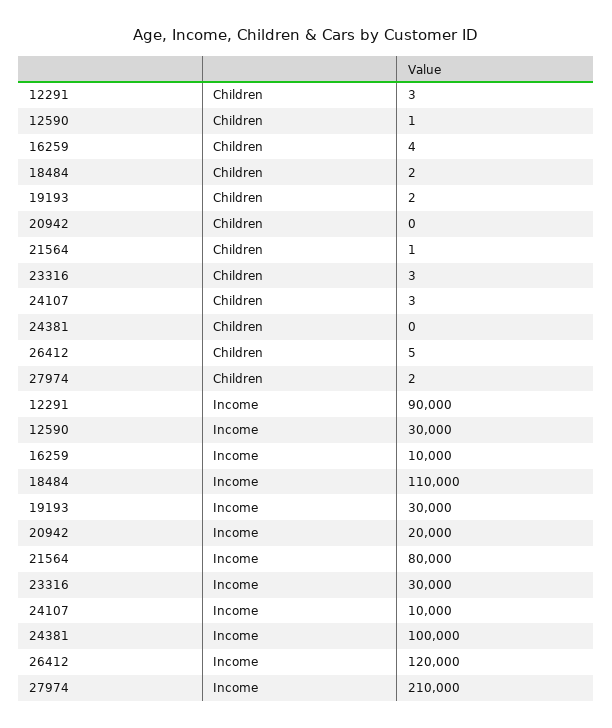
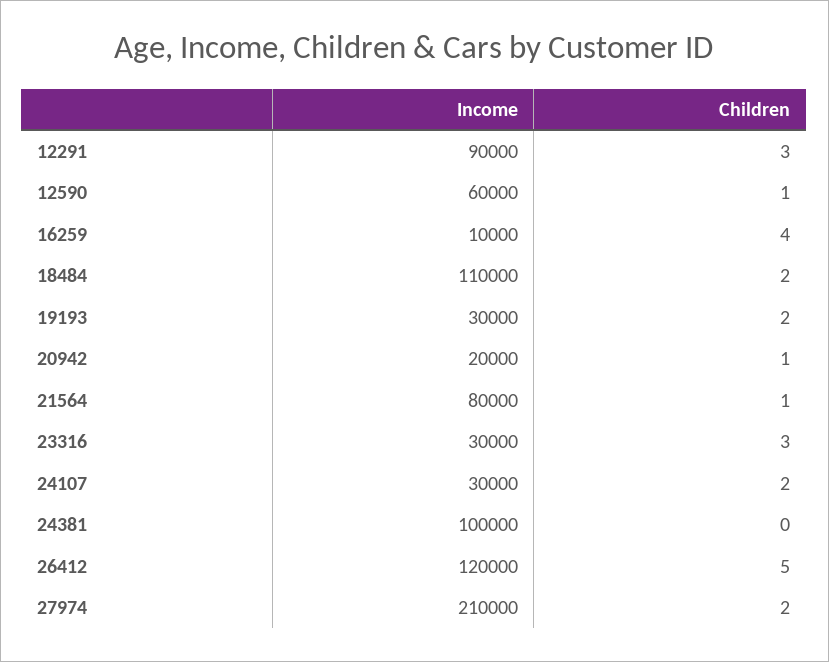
20942, Children: 0 -> 1
24107, Children: 3 -> 2
12590, Income: 30000 -> 60000
24107, Income: 10000 -> 30000

